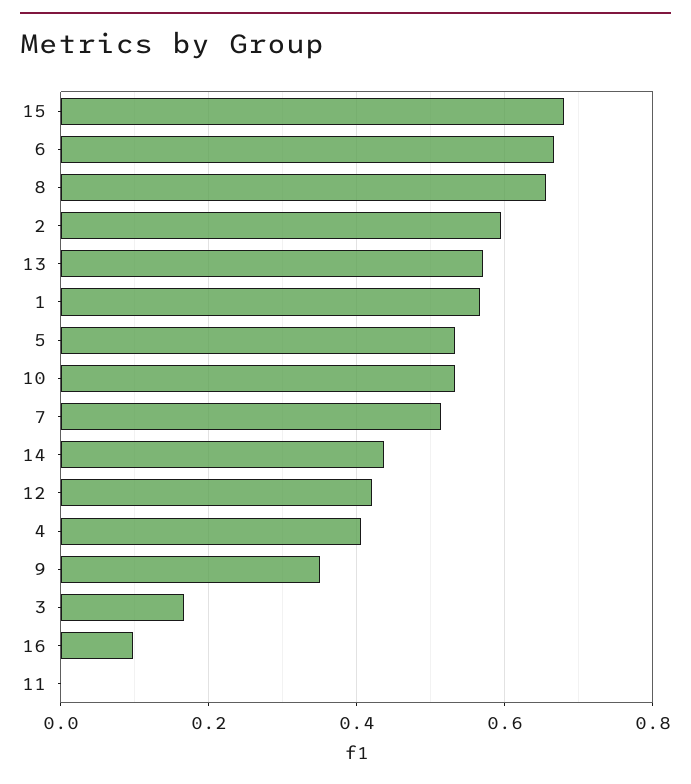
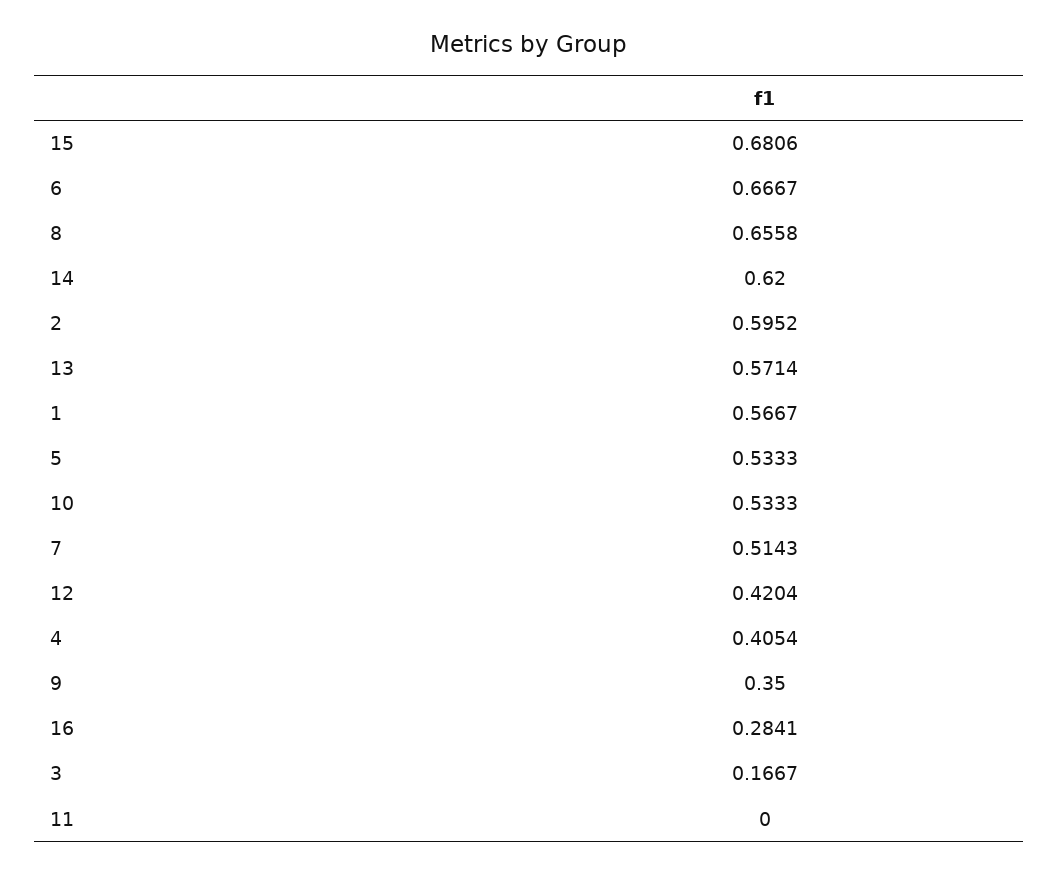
14: 0.44 -> 0.62
16: 0.1 -> 0.2841

